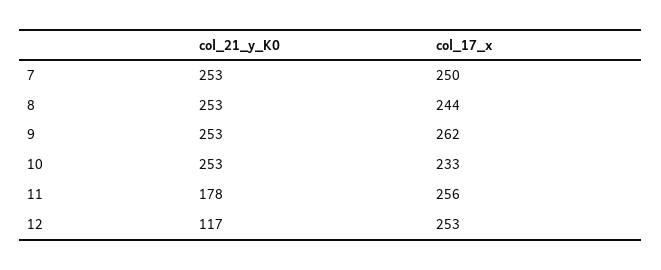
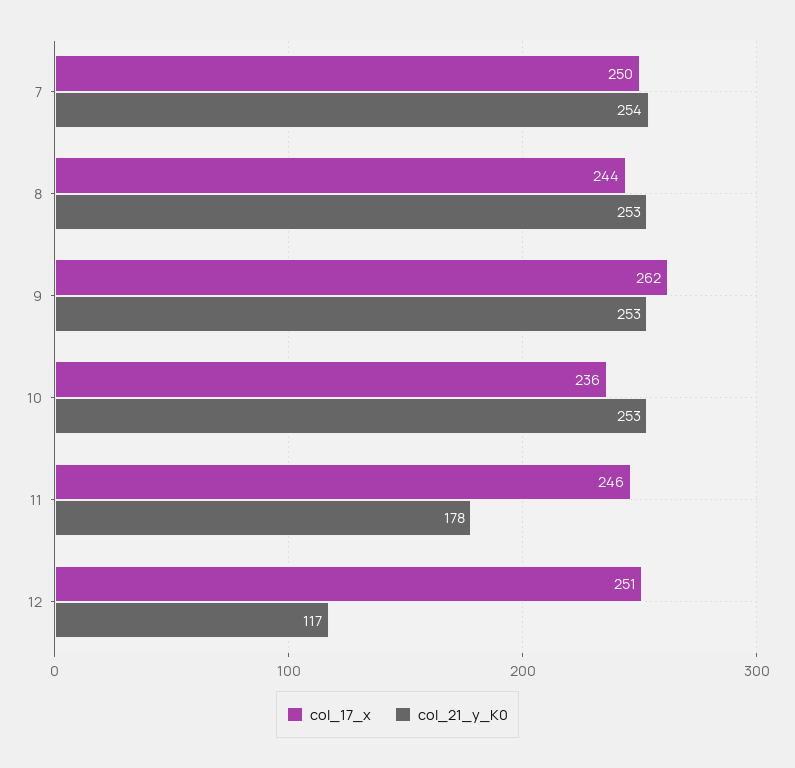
col_21_y_K0, 7: 253 -> 254
col_17_x, 10: 233 -> 236
col_17_x, 11: 256 -> 246
col_17_x, 12: 253 -> 251

